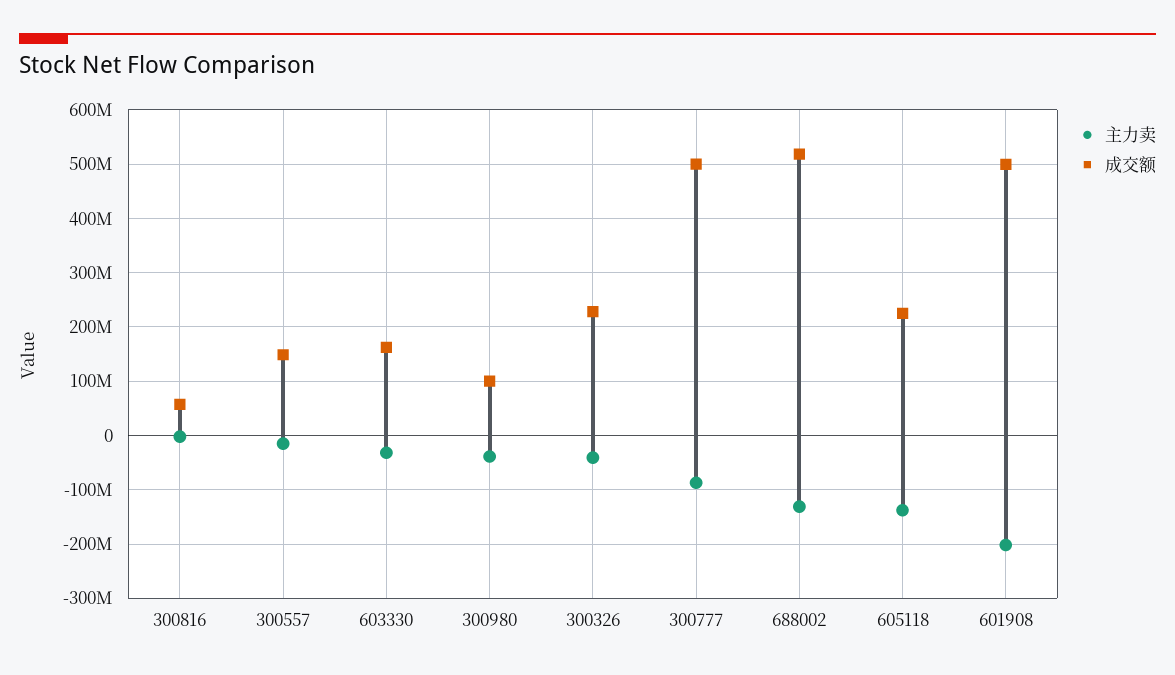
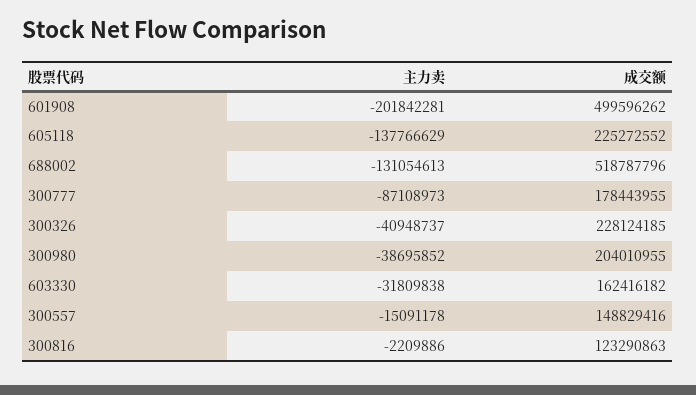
成交额, 300816: 60000000 -> 123290863
成交额, 300980: 100000000 -> 204010955
成交额, 300777: 500000000 -> 178443955

